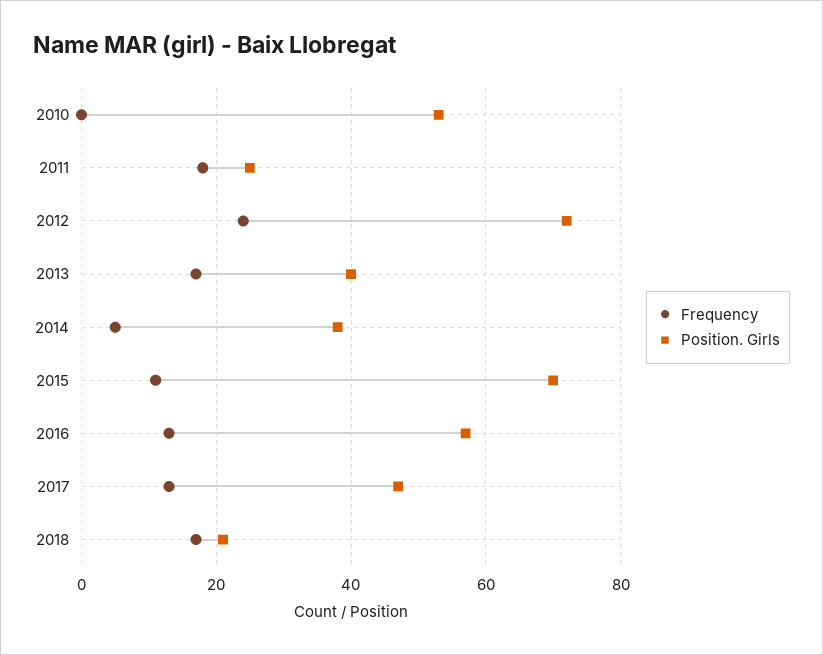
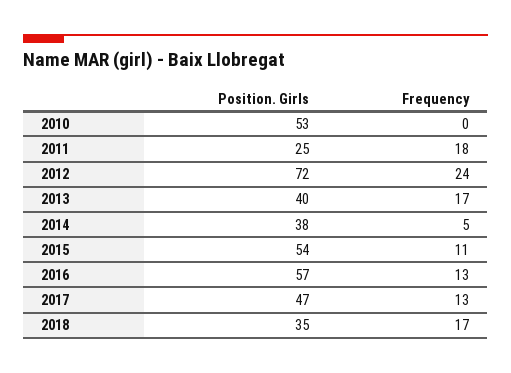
Position. Girls, 2015: 70 -> 54
Position. Girls, 2018: 20 -> 35

